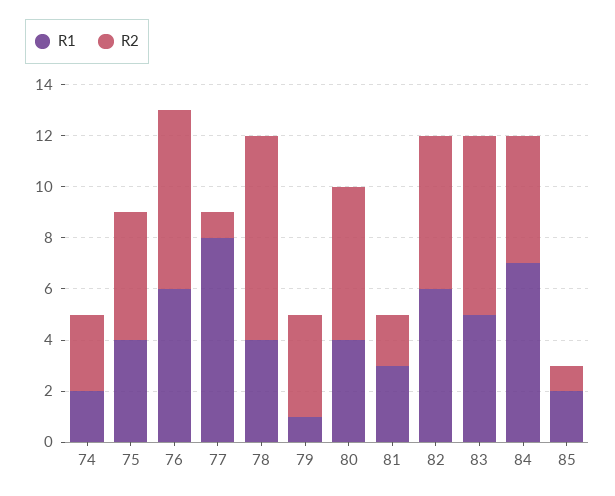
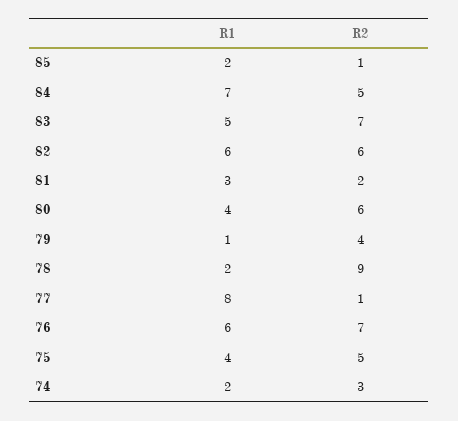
R1, 78: 4 -> 2
R2, 78: 8 -> 9

